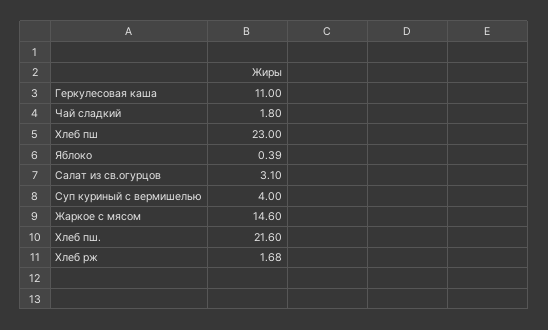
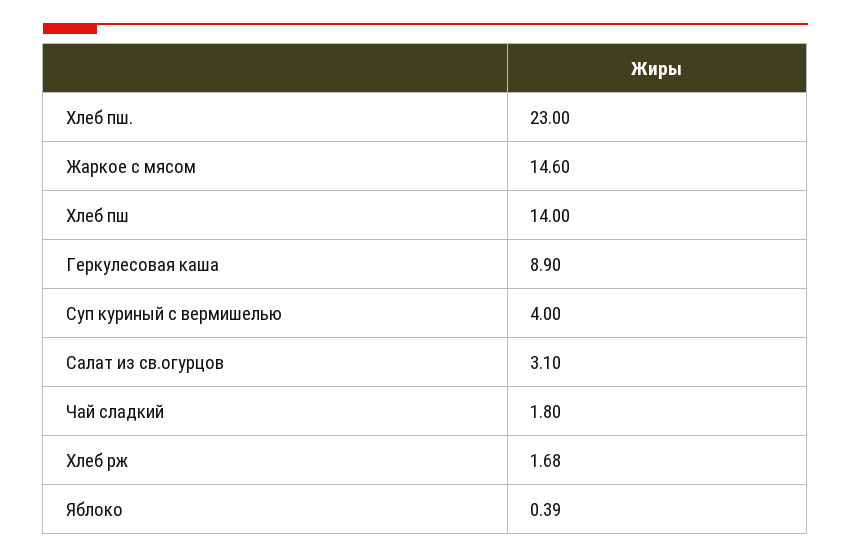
Геркулесовая каша: 11 -> 8.9
Хлеб пш: 23 -> 14
Хлеб пш.: 21.6 -> 23

